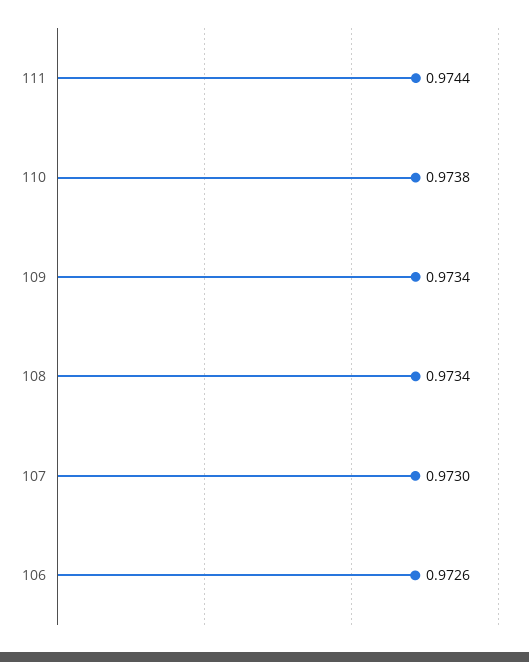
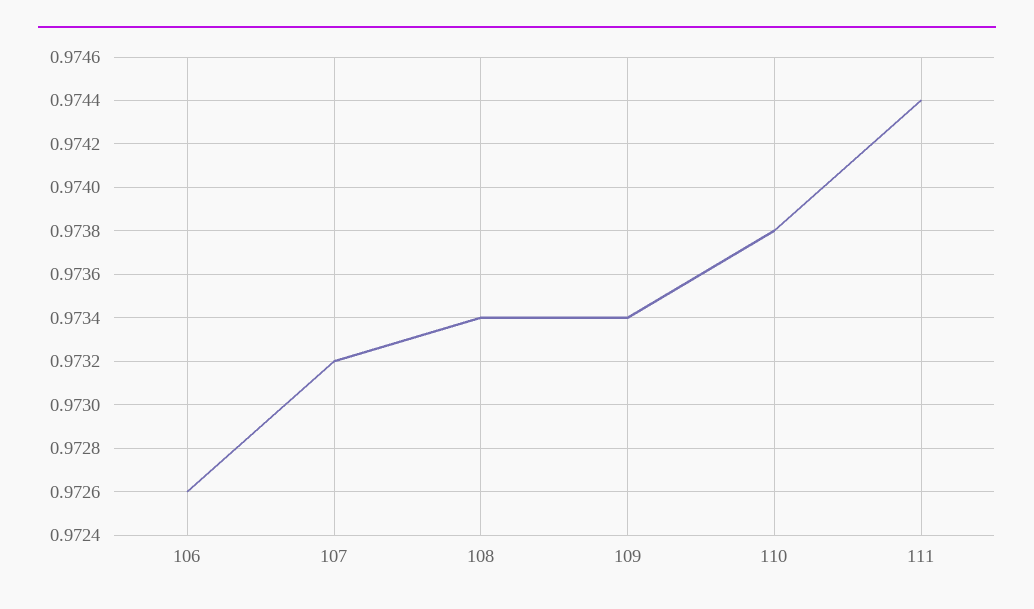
107: 0.973 -> 0.9732

